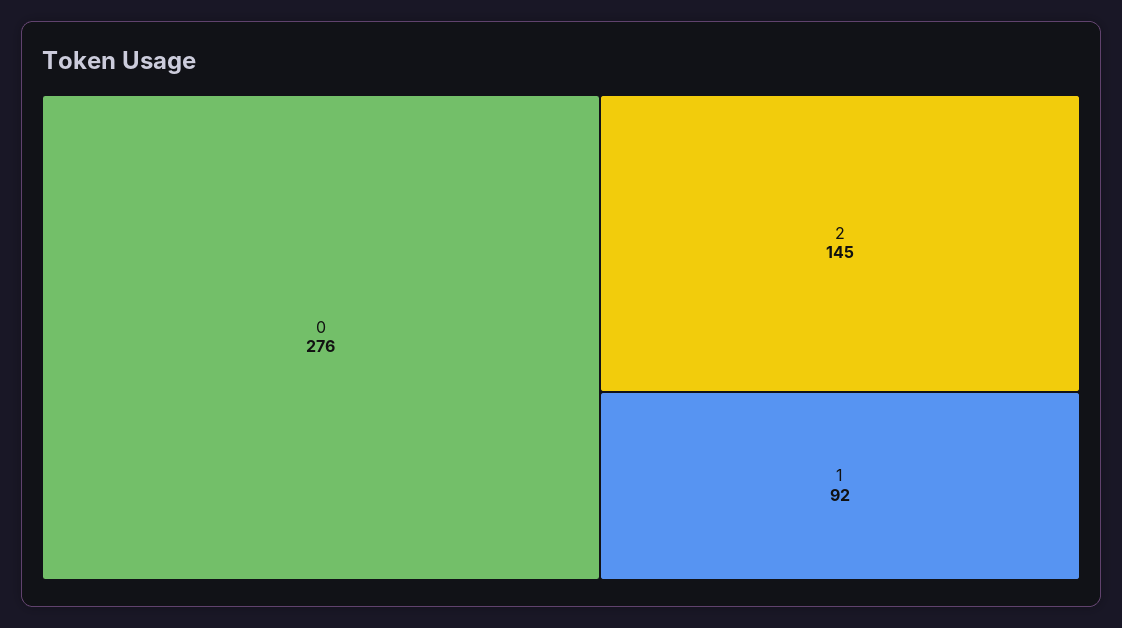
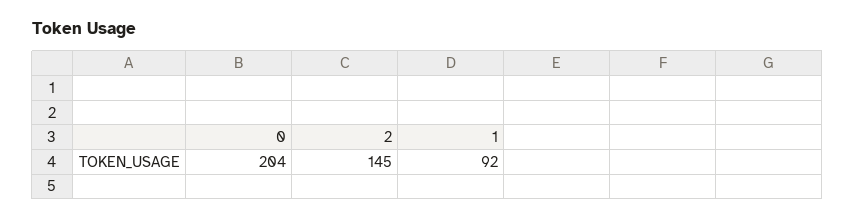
0: 276 -> 204

